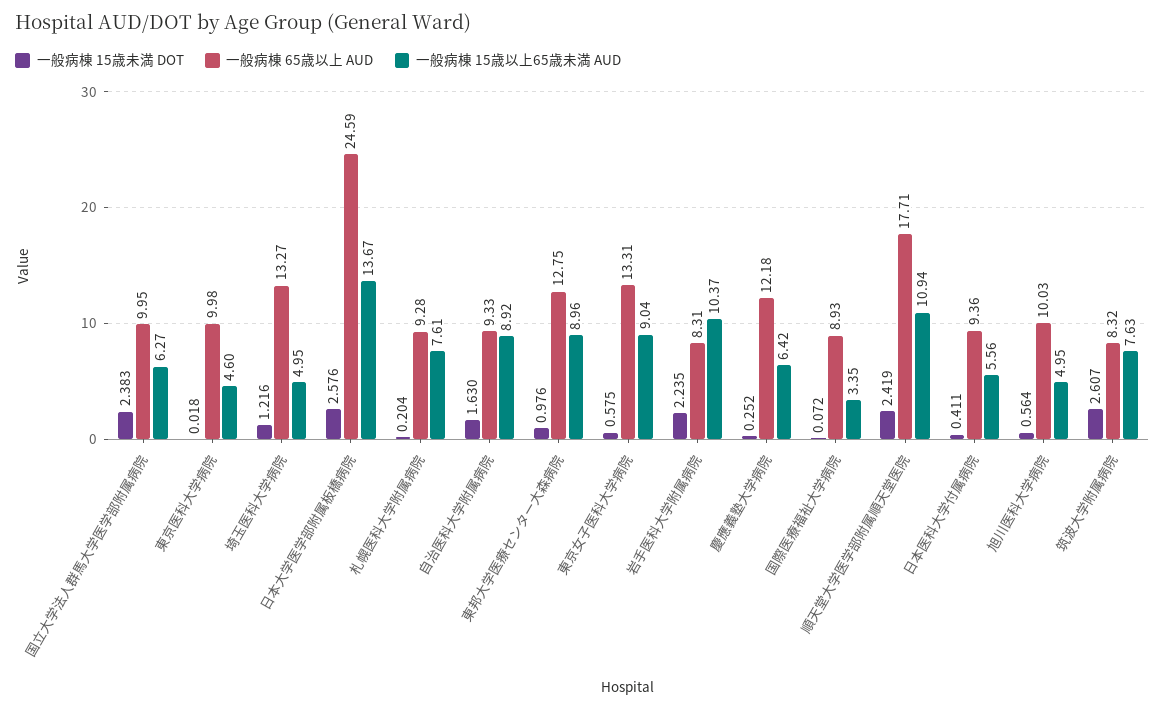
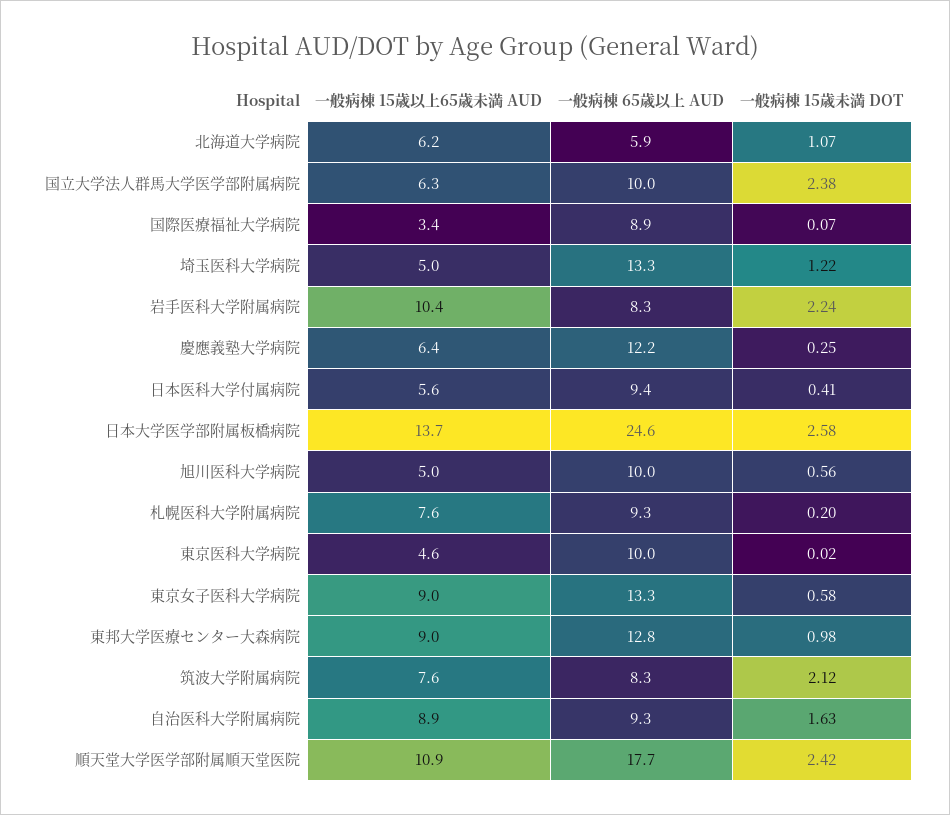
一般病棟 15歳未満 DOT, 筑波大学附属病院: 2.607 -> 2.12
一般病棟 15歳以上65歳未満 AUD, 北海道大学病院: none -> 6.2
一般病棟 65歳以上 AUD, 北海道大学病院: none -> 5.9
一般病棟 15歳未満 DOT, 北海道大学病院: none -> 1.07

